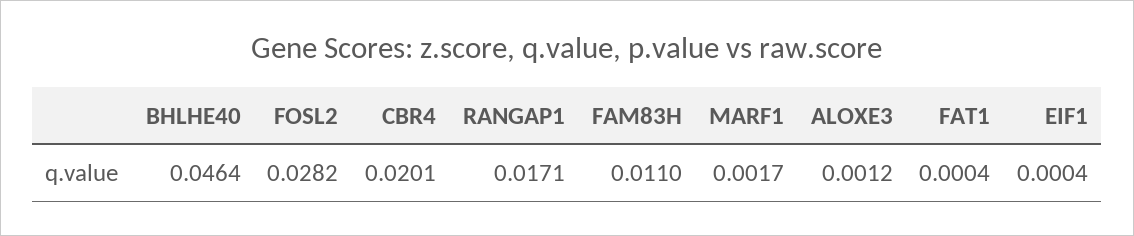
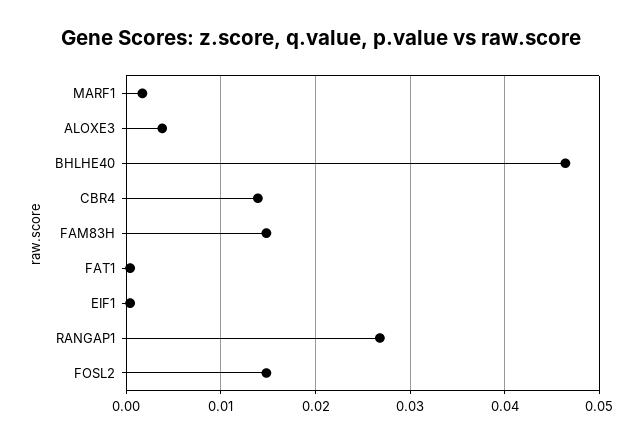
FOSL2: 0.0282 -> 0.015
CBR4: 0.0201 -> 0.014
RANGAP1: 0.0171 -> 0.027
FAM83H: 0.011 -> 0.015
ALOXE3: 0.0012 -> 0.004

